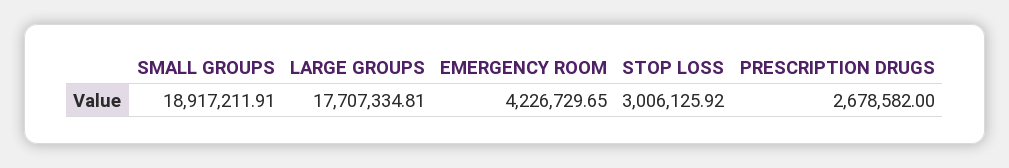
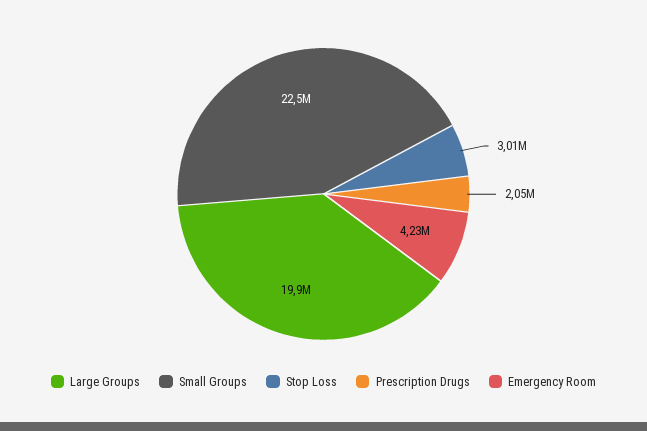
SMALL GROUPS: 18917211.91 -> 22500000
LARGE GROUPS: 17707334.81 -> 19900000
PRESCRIPTION DRUGS: 2678582 -> 2050000

